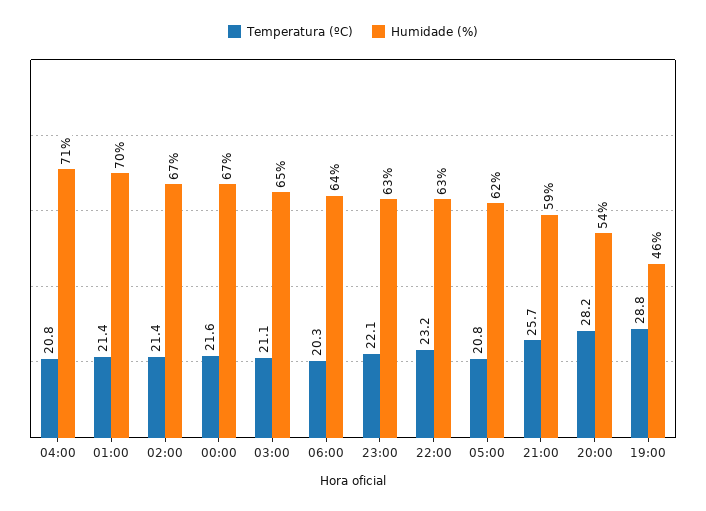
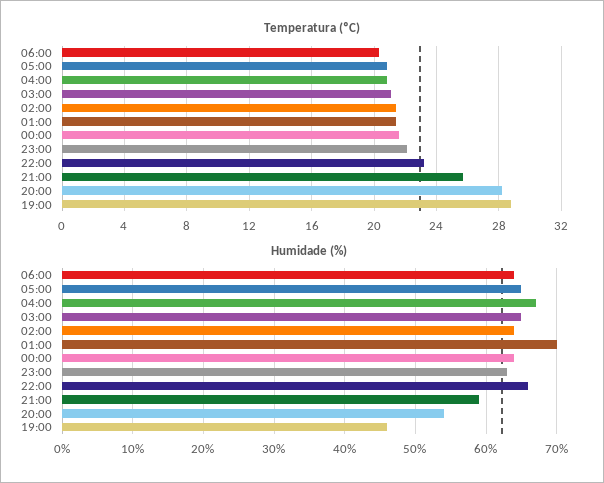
Humidade (%), 04:00: 71 -> 67
Humidade (%), 02:00: 67 -> 64
Humidade (%), 00:00: 67 -> 64
Humidade (%), 22:00: 63 -> 66
Humidade (%), 05:00: 62 -> 65

